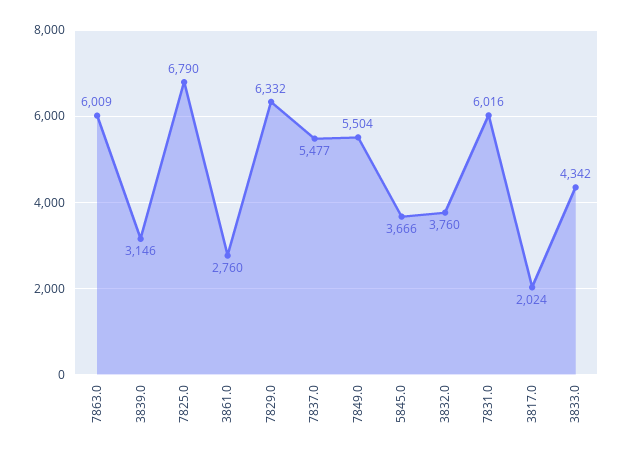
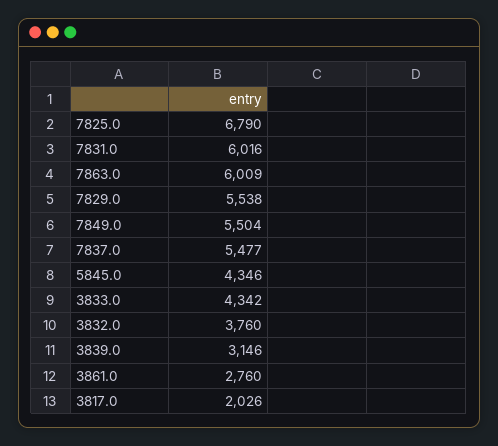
7829.0: 6332 -> 5538
5845.0: 3666 -> 4346
3817.0: 2024 -> 2026

